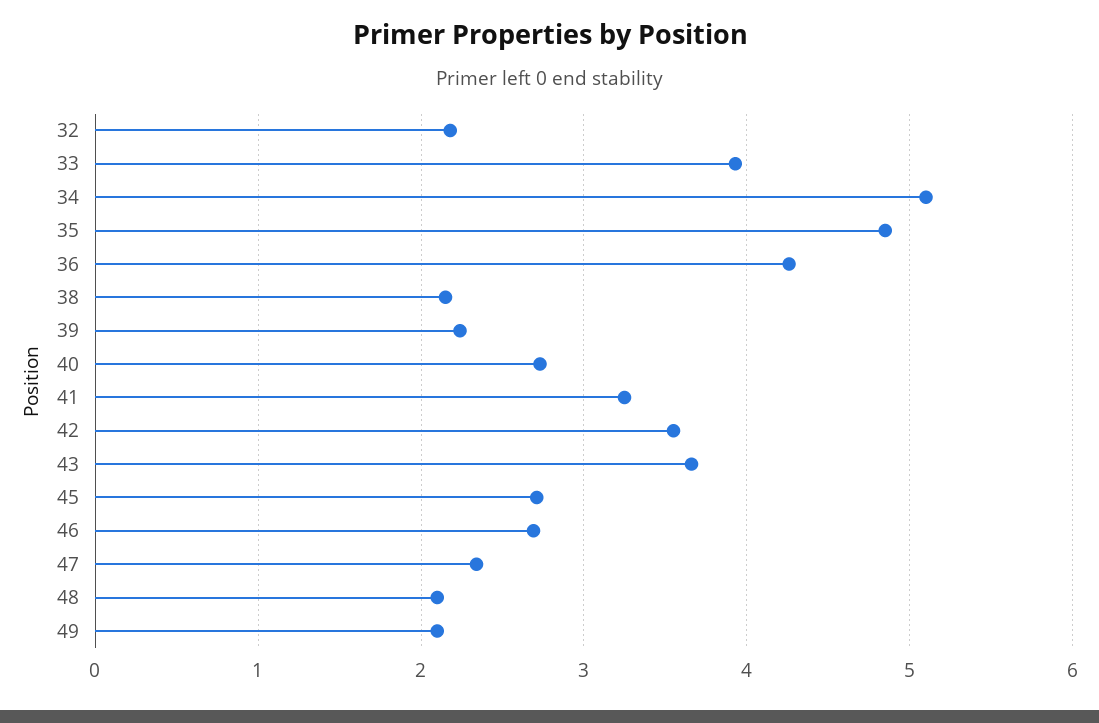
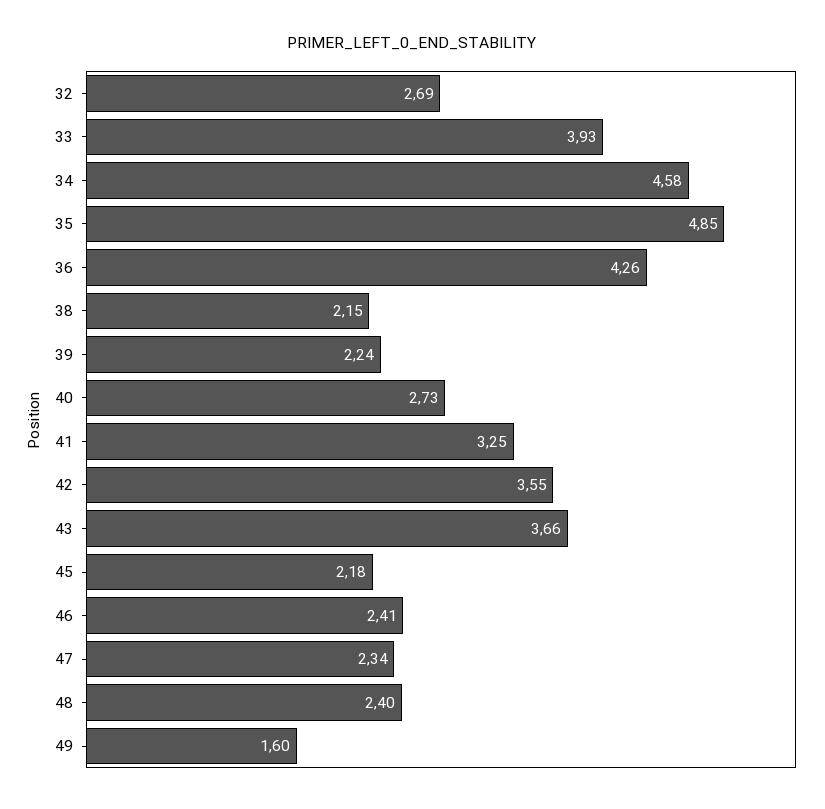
32: 2.2 -> 2.69
34: 5.1 -> 4.58
45: 2.7 -> 2.18
46: 2.7 -> 2.41
48: 2.1 -> 2.4
49: 2.1 -> 1.6

